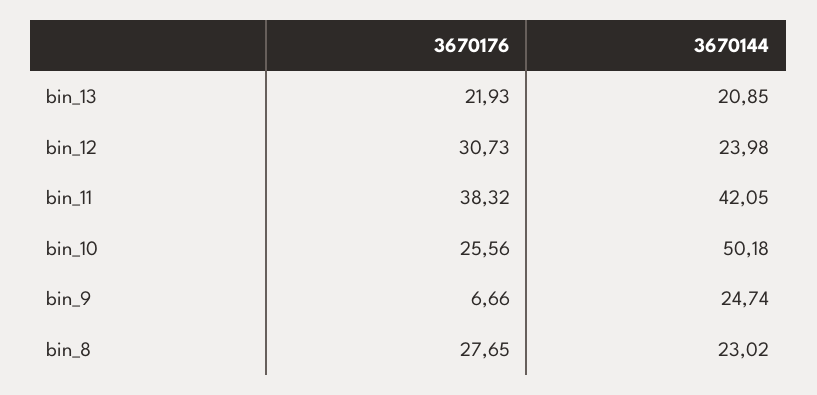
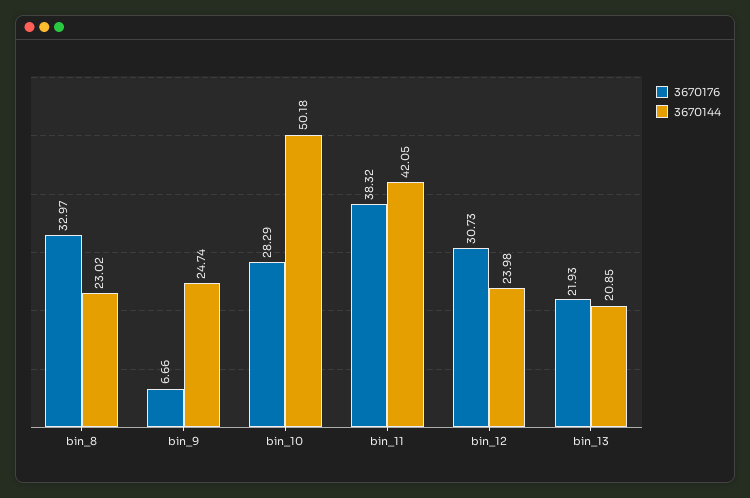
3670176, bin_10: 25.56 -> 28.29
3670176, bin_8: 27.65 -> 32.97

